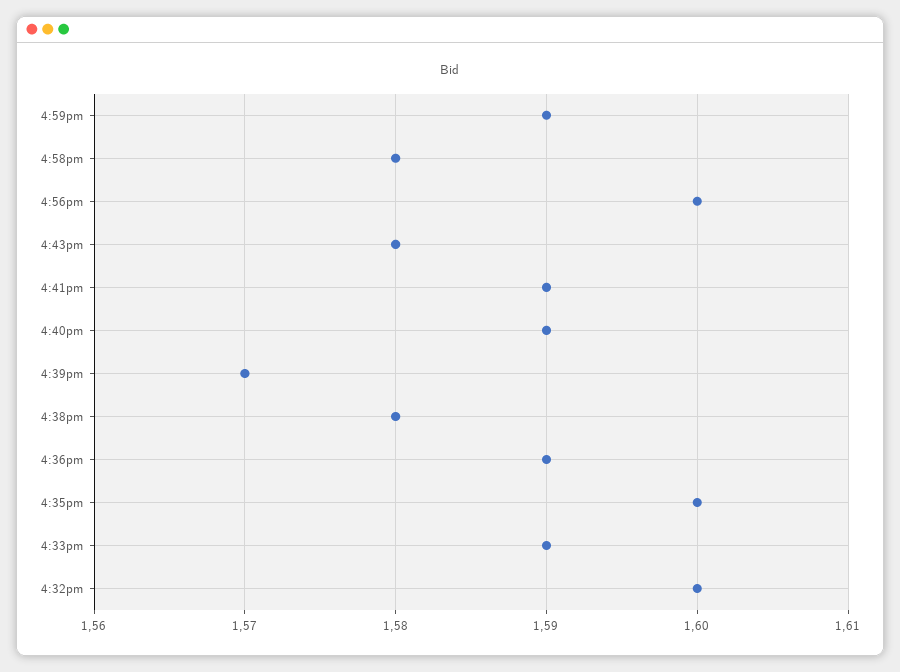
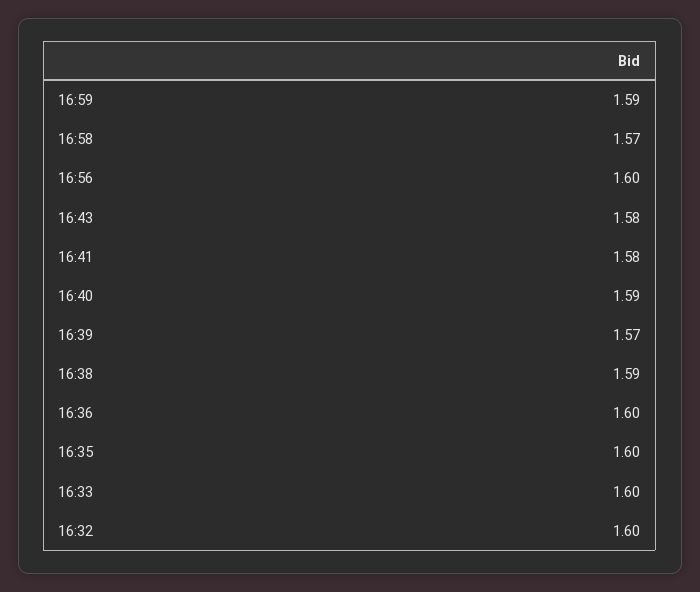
4:58pm: 1.58 -> 1.57
4:41pm: 1.59 -> 1.58
4:38pm: 1.58 -> 1.59
4:36pm: 1.59 -> 1.6
4:33pm: 1.59 -> 1.6

